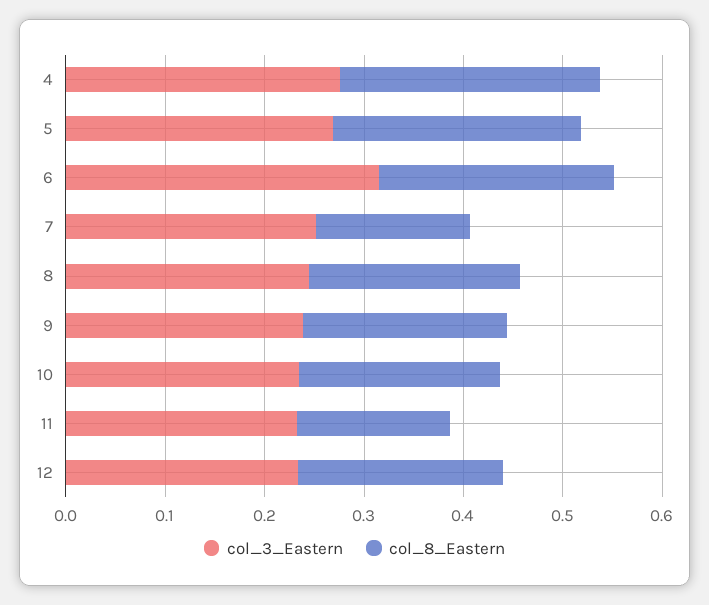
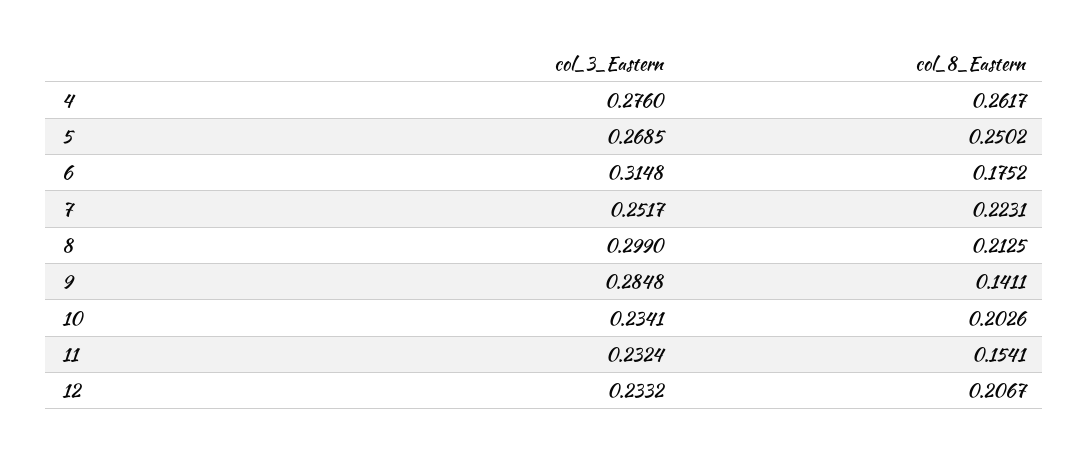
col_8_Eastern, 6: 0.24 -> 0.1752
col_8_Eastern, 7: 0.16 -> 0.2231
col_3_Eastern, 8: 0.24 -> 0.299
col_3_Eastern, 9: 0.24 -> 0.2848
col_8_Eastern, 9: 0.2 -> 0.1411

